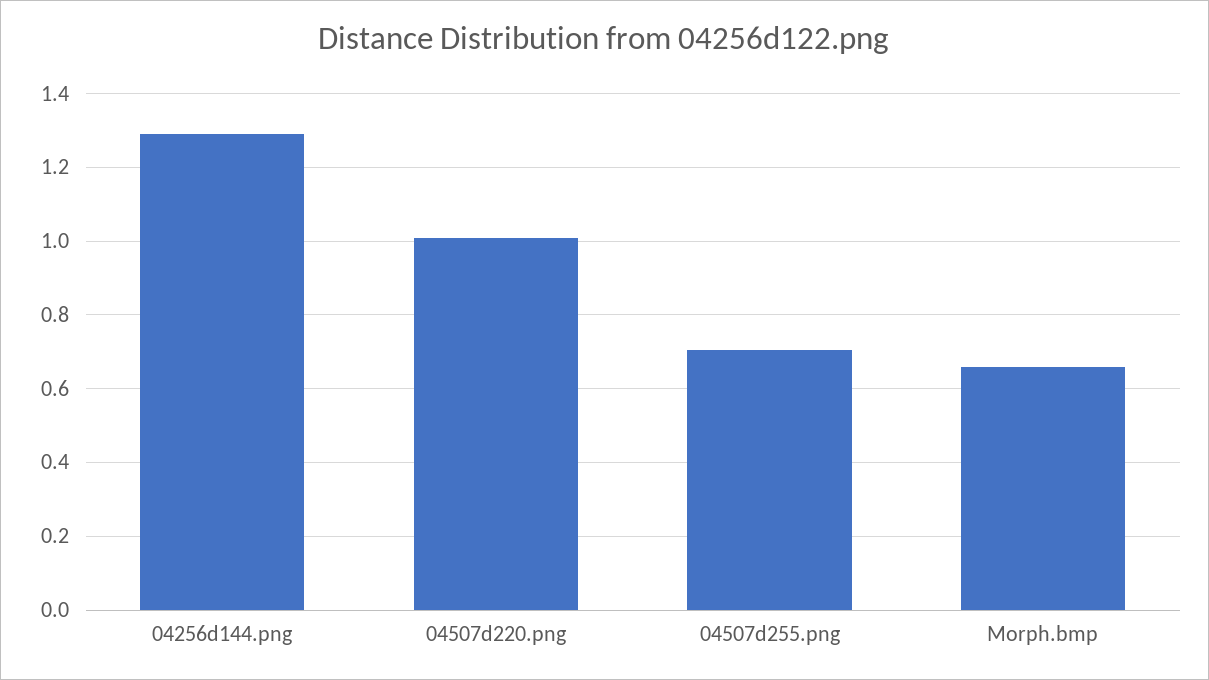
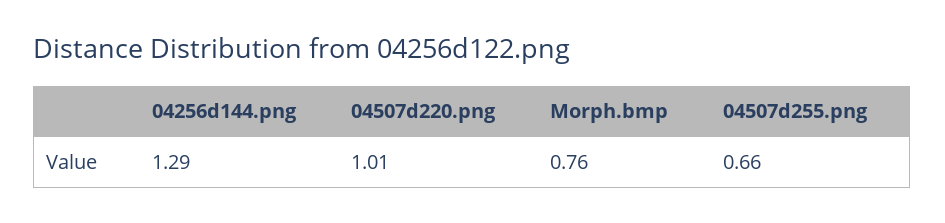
04507d255.png: 0.7 -> 0.66
Morph.bmp: 0.66 -> 0.76

